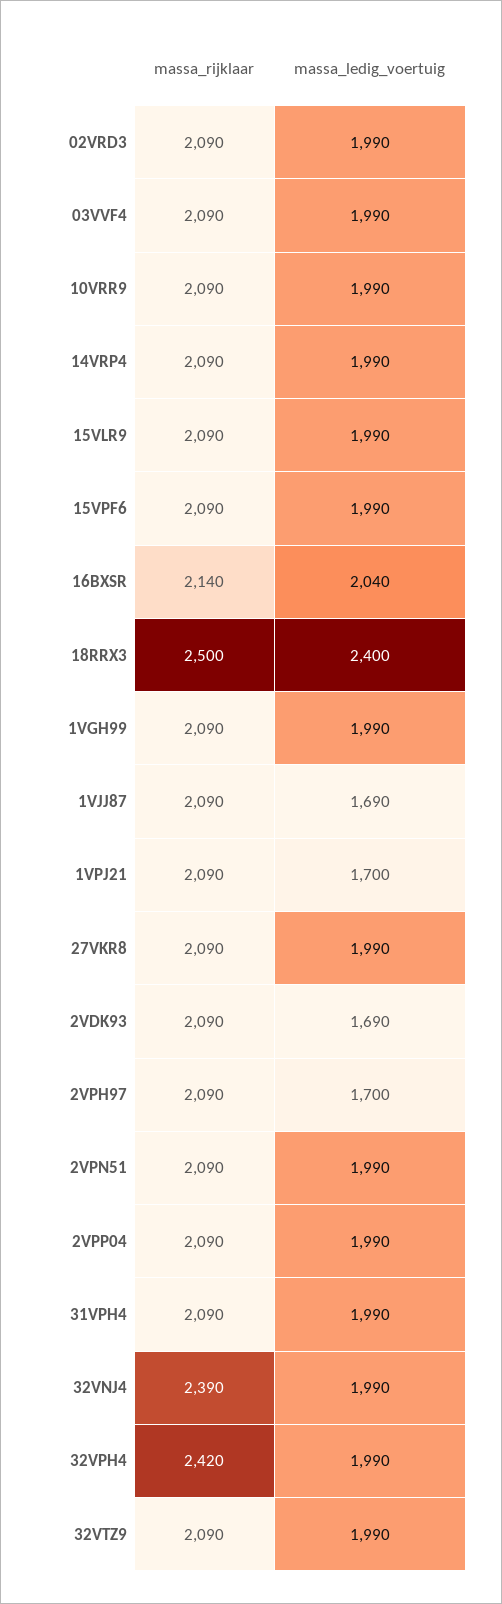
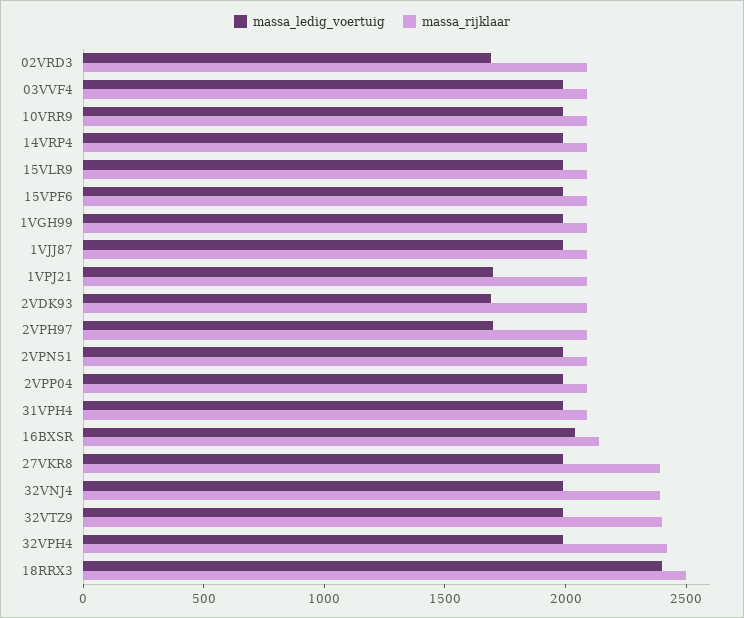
massa_ledig_voertuig, 02VRD3: 1990 -> 1700
massa_ledig_voertuig, 1VJJ87: 1690 -> 2000
massa_rijklaar, 27VKR8: 2090 -> 2400
massa_rijklaar, 32VTZ9: 2090 -> 2400

